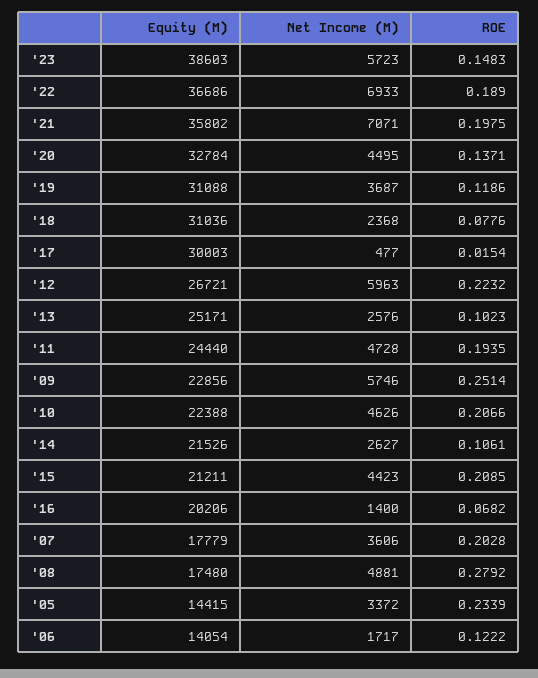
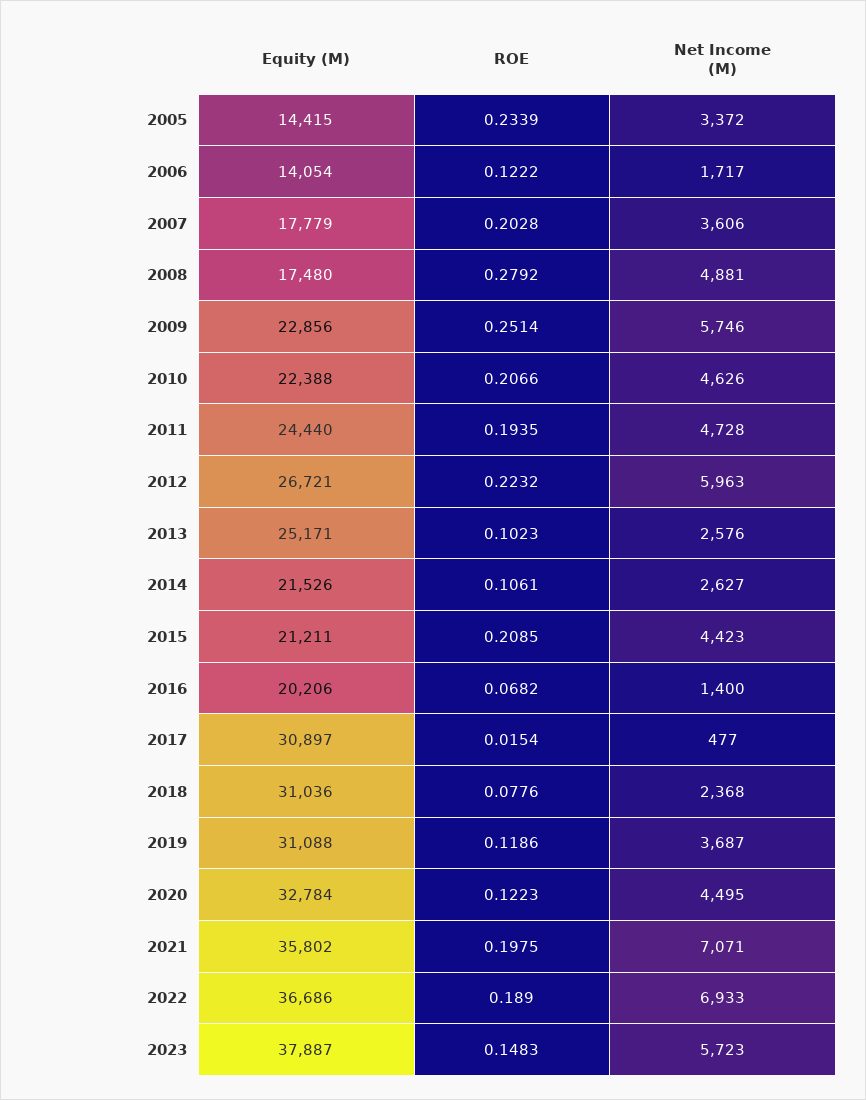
Equity (M), '23: 38603 -> 37887
ROE, '20: 0.1371 -> 0.1223
Equity (M), '17: 30003 -> 30897

